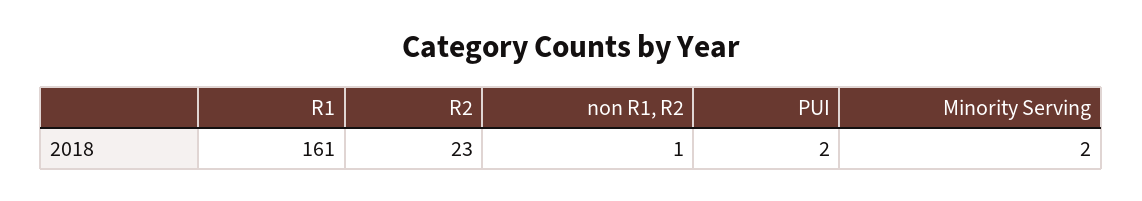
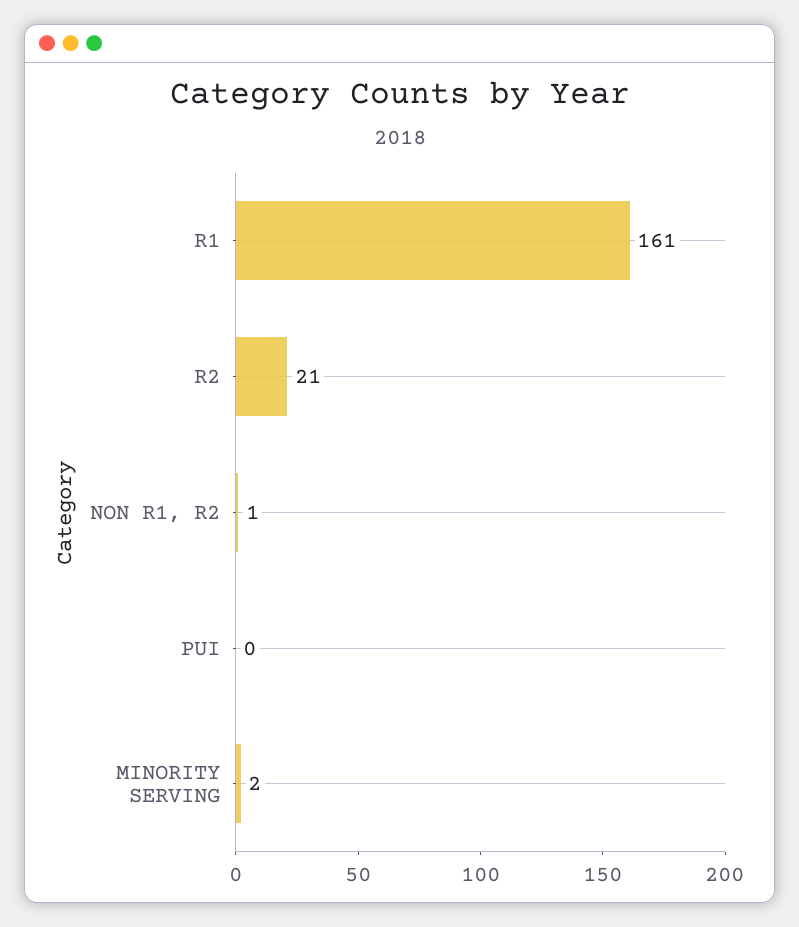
R2: 23 -> 21
PUI: 2 -> 0

